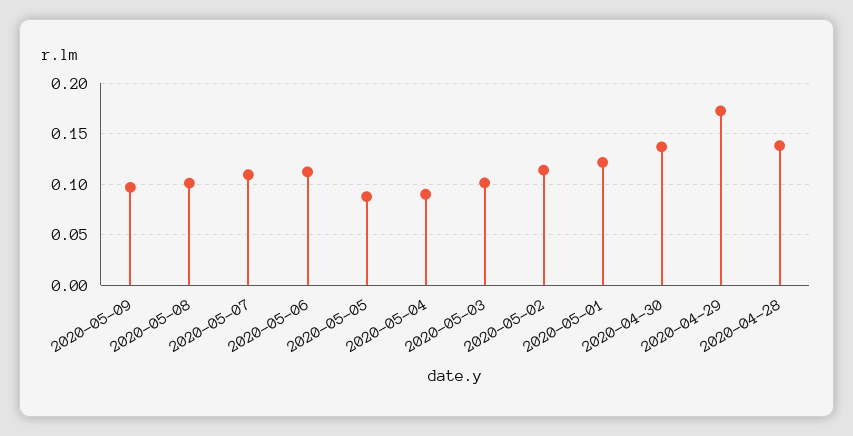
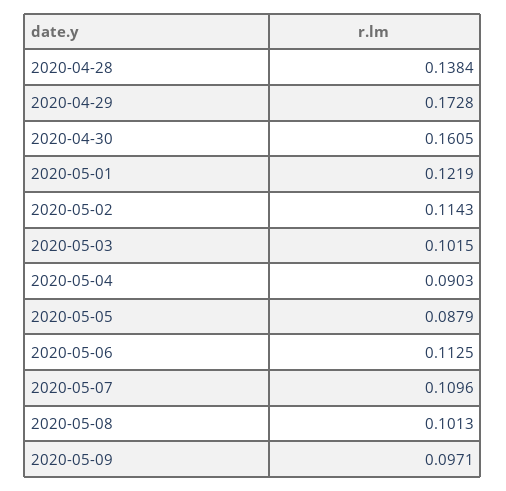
2020-04-30: 0.14 -> 0.1605

